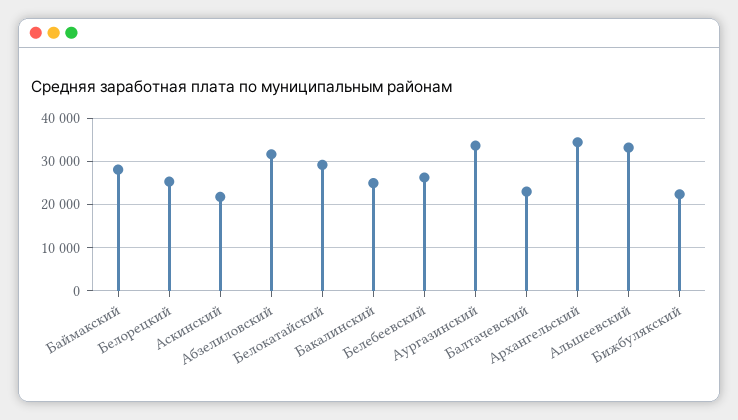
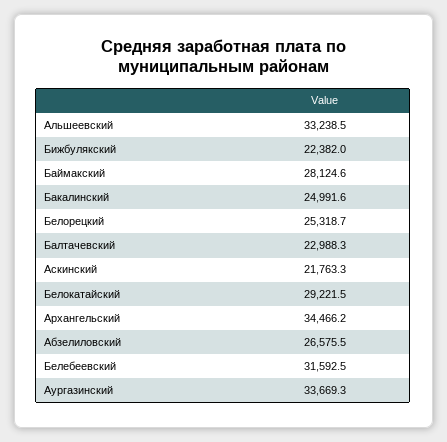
Абзелиловский: 32000 -> 26575.5
Белебеевский: 26000 -> 31592.5

